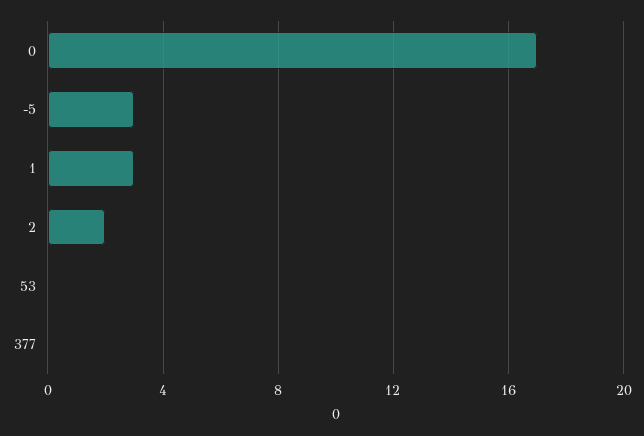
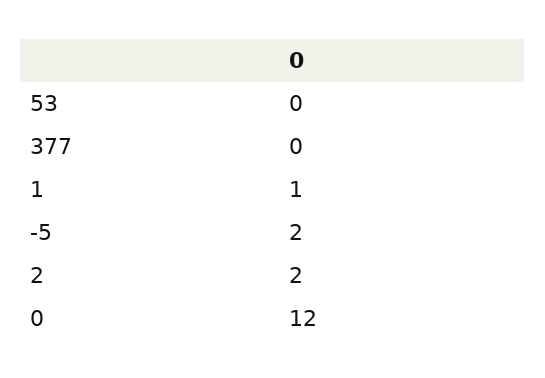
0: 17 -> 12
-5: 3 -> 2
1: 3 -> 1

